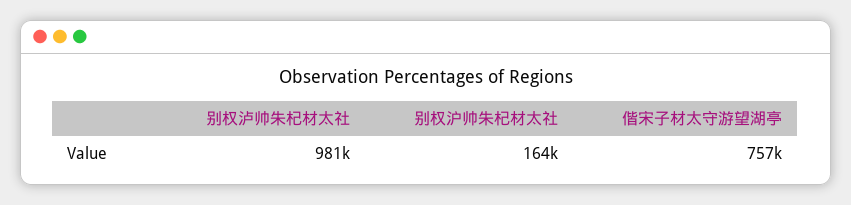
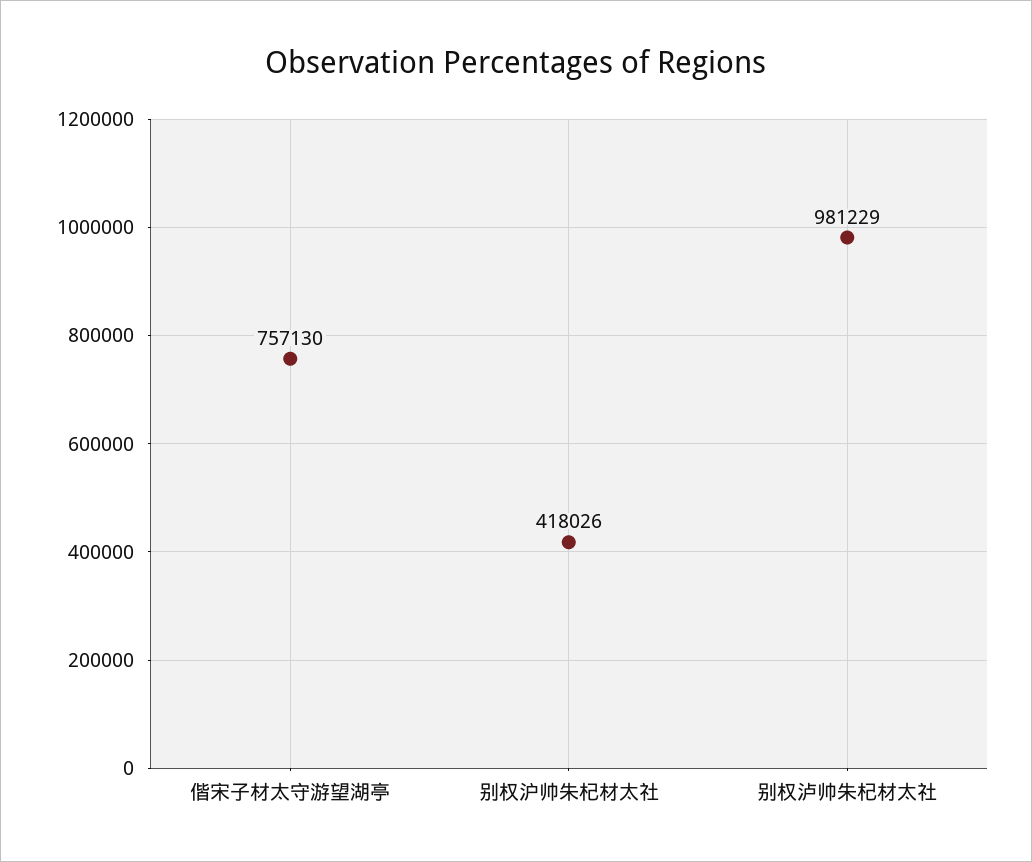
别权沪帅朱杞材太社: 164000 -> 418026

